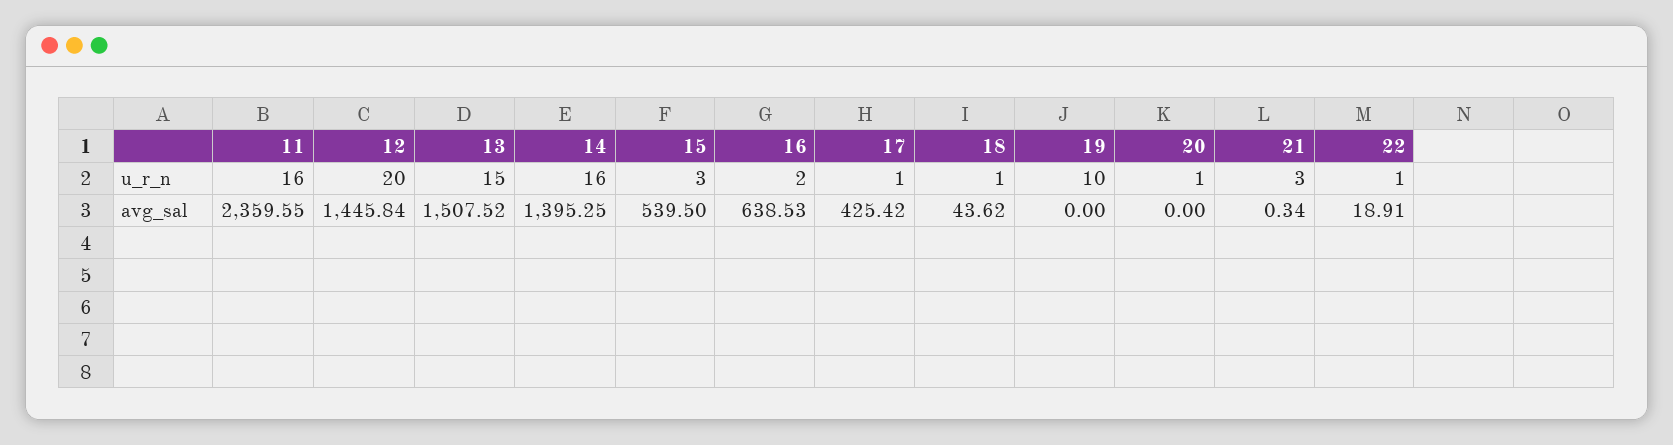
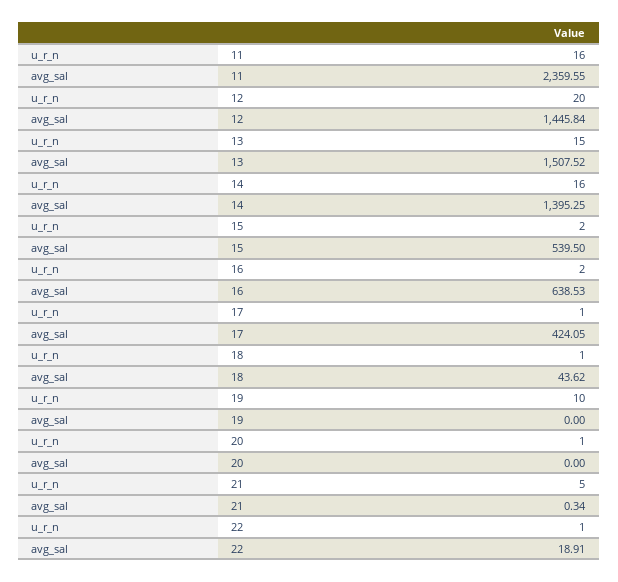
15, u_r_n: 3 -> 2
21, u_r_n: 3 -> 5
17, avg_sal: 425.42 -> 424.05

